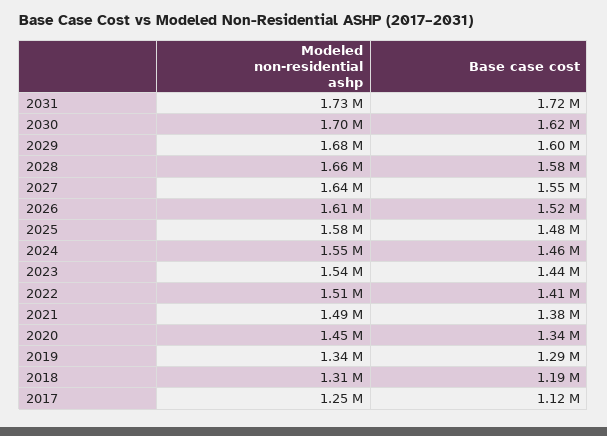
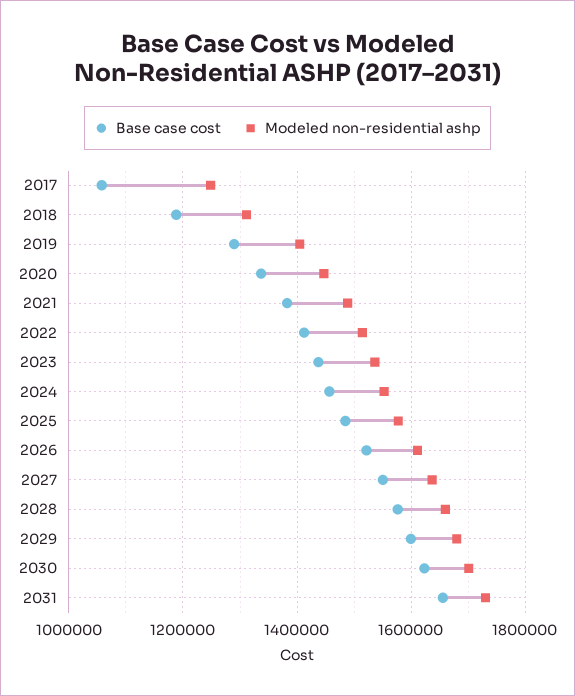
Base case cost, 2031: 1720000 -> 1660000
Modeled non-residential ashp, 2019: 1340000 -> 1400000
Base case cost, 2017: 1120000 -> 1060000

